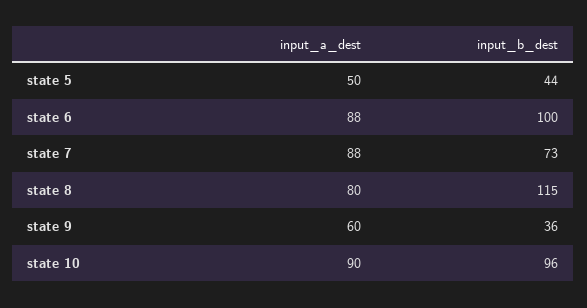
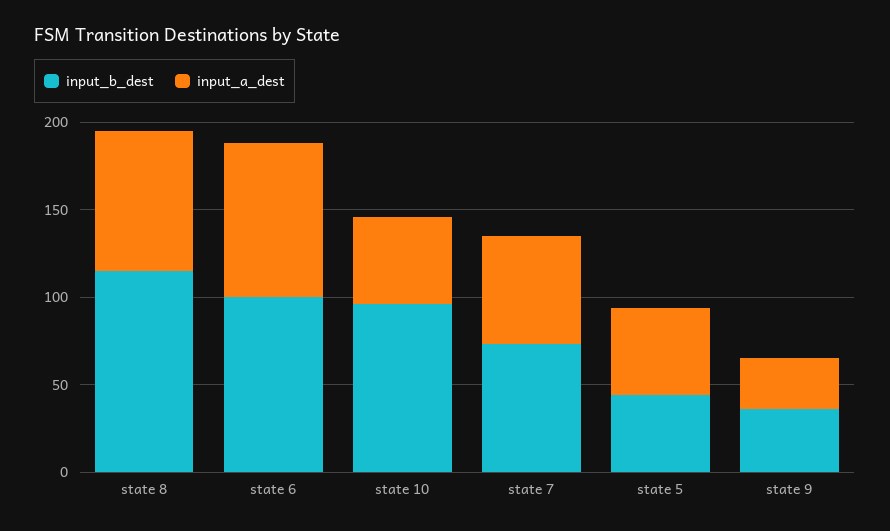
input_a_dest, state 7: 88 -> 60
input_a_dest, state 9: 60 -> 30
input_a_dest, state 10: 90 -> 50

